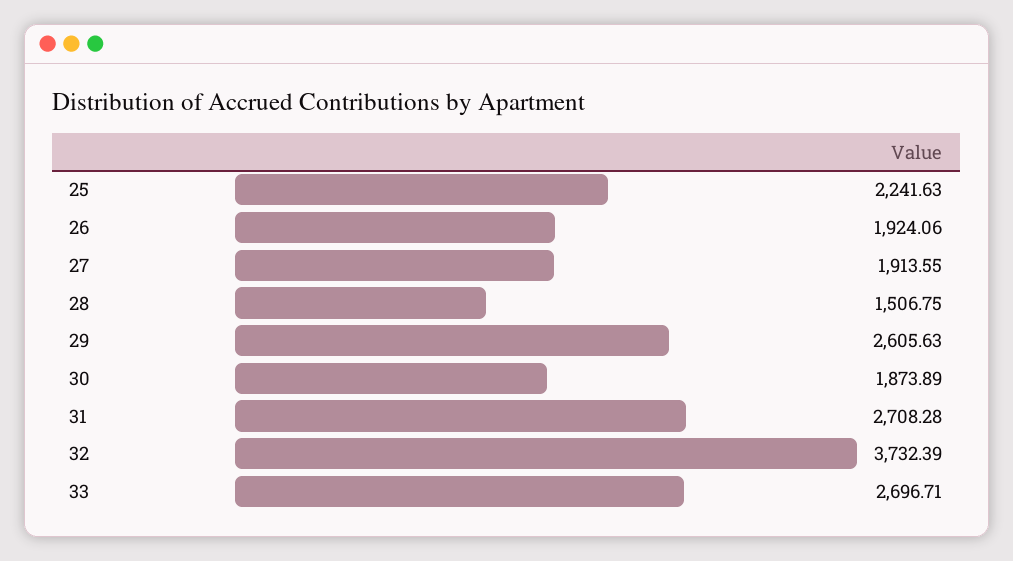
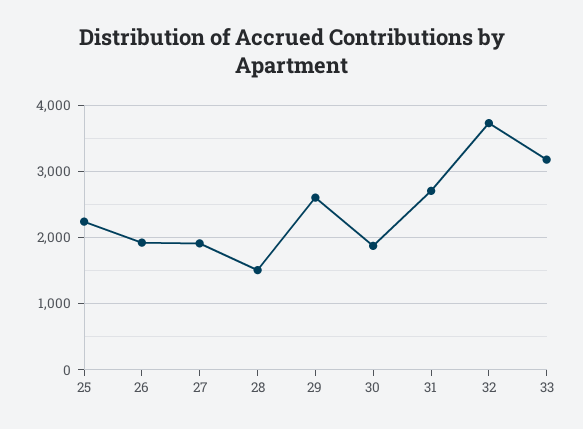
33: 2696.71 -> 3200

